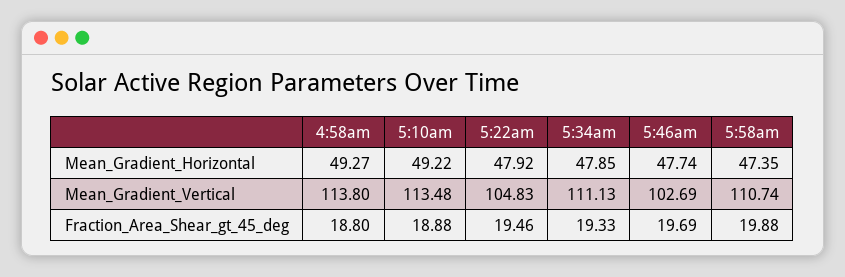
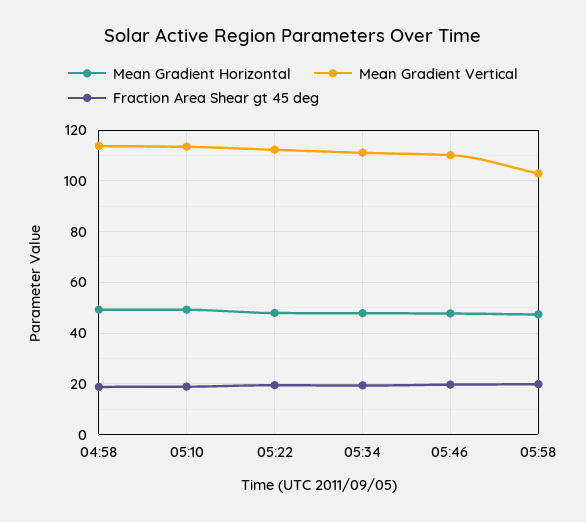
Mean_Gradient_Vertical, 5:22am: 104.83 -> 112.5
Mean_Gradient_Vertical, 5:46am: 102.69 -> 110
Mean_Gradient_Vertical, 5:58am: 110.74 -> 102.5

